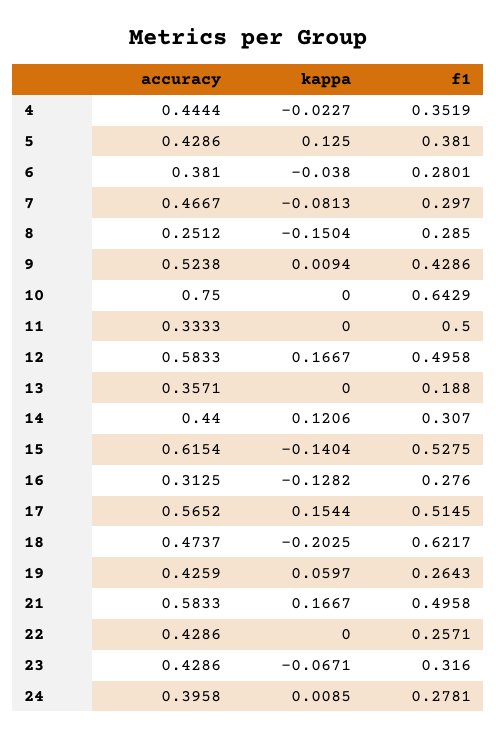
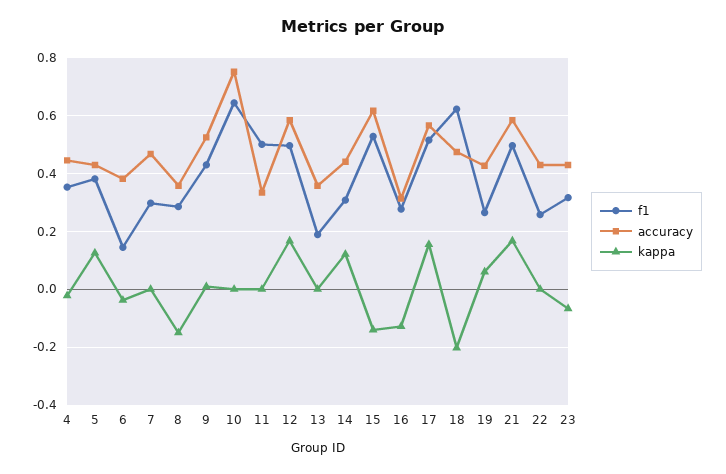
f1, 6: 0.2801 -> 0.15
kappa, 7: -0.0813 -> 0
accuracy, 8: 0.2512 -> 0.35
accuracy, 24: 0.3958 -> none
kappa, 24: 0.0085 -> none
f1, 24: 0.2781 -> none

